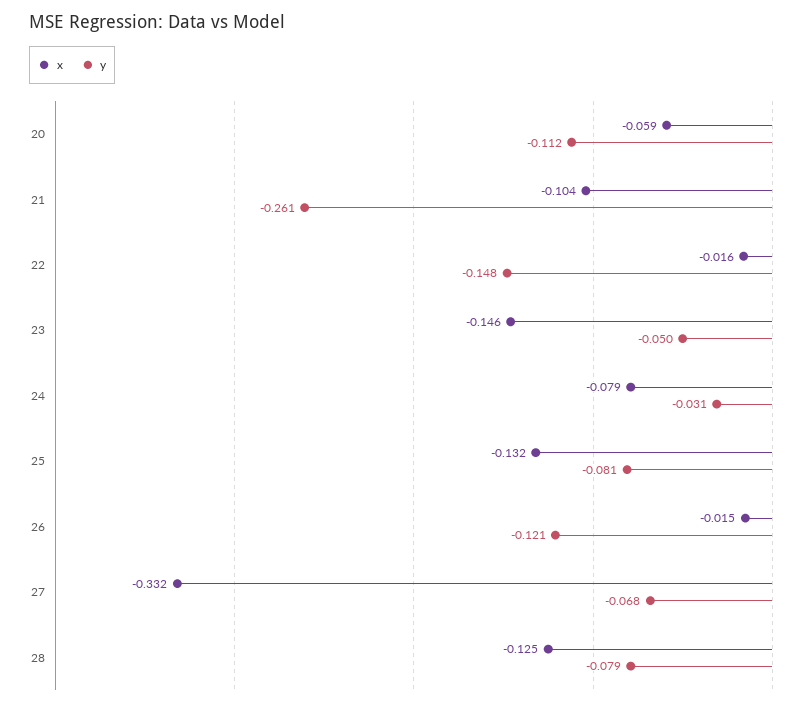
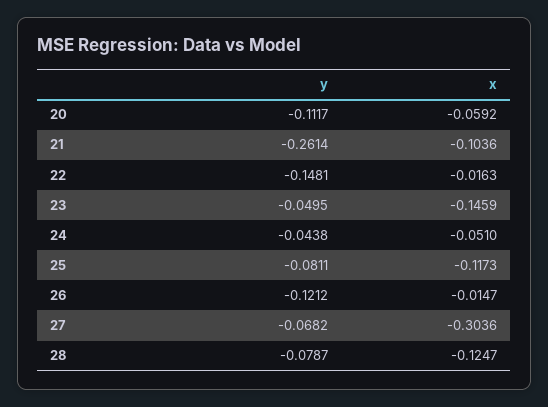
x, 24: -0.079 -> -0.051
y, 24: -0.031 -> -0.0438
x, 25: -0.132 -> -0.1173
x, 27: -0.332 -> -0.3036

